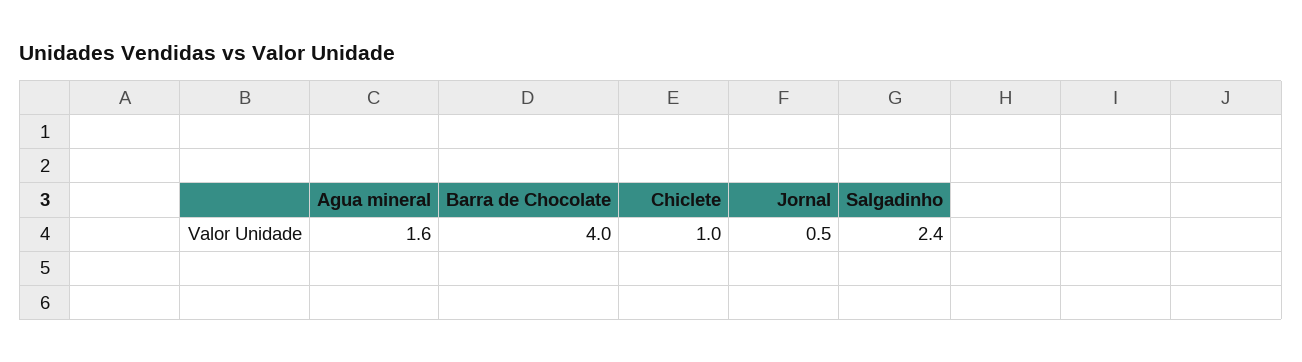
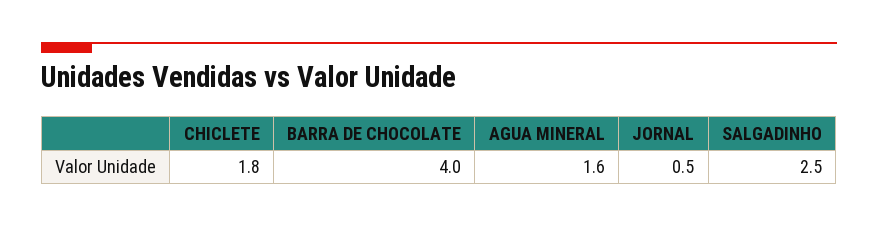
Chiclete: 1 -> 1.8
Salgadinho: 2.4 -> 2.5

